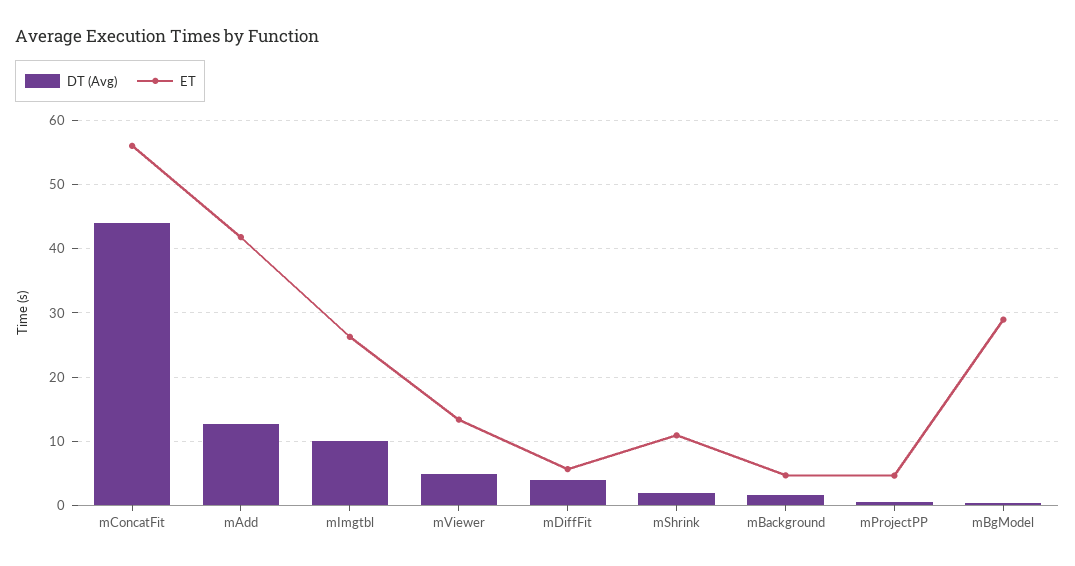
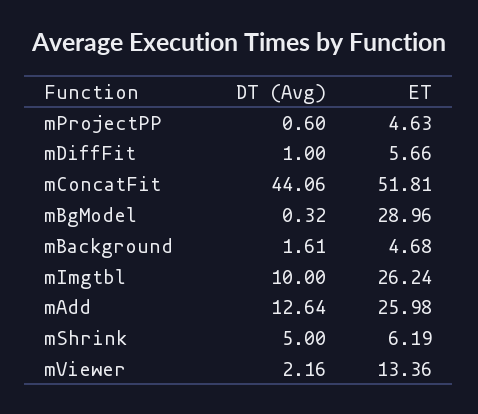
ET, mConcatFit: 56 -> 51.81
ET, mAdd: 42 -> 25.98
DT (Avg), mViewer: 5 -> 2.16
DT (Avg), mDiffFit: 4 -> 1
DT (Avg), mShrink: 2 -> 5
ET, mShrink: 11 -> 6.19

